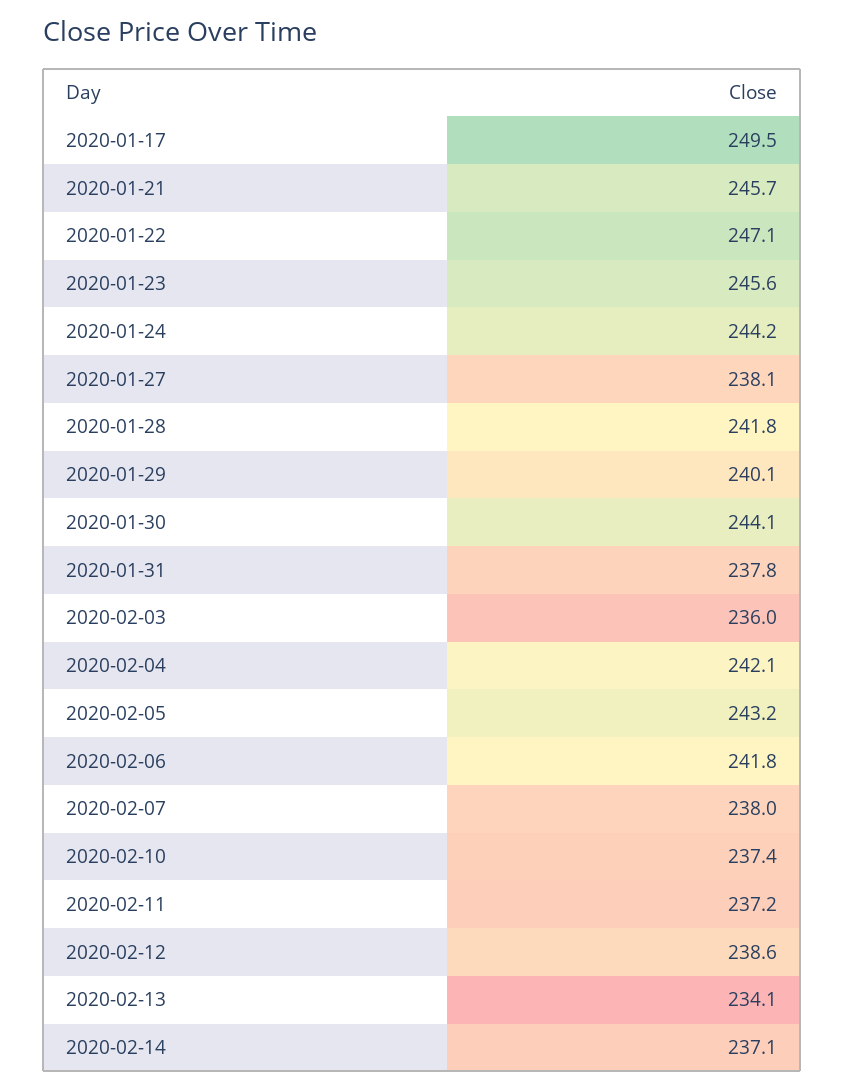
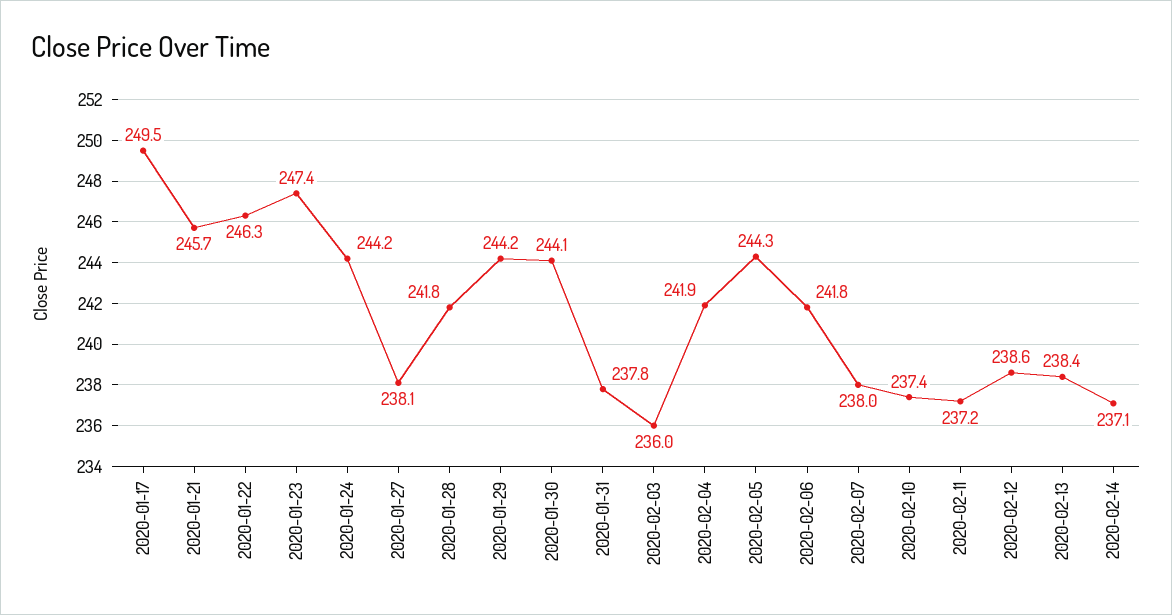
2020-01-22: 247.1 -> 246.3
2020-01-23: 245.6 -> 247.4
2020-01-29: 240.1 -> 244.2
2020-02-04: 242.1 -> 241.9
2020-02-05: 243.2 -> 244.3
2020-02-13: 234.1 -> 238.4

